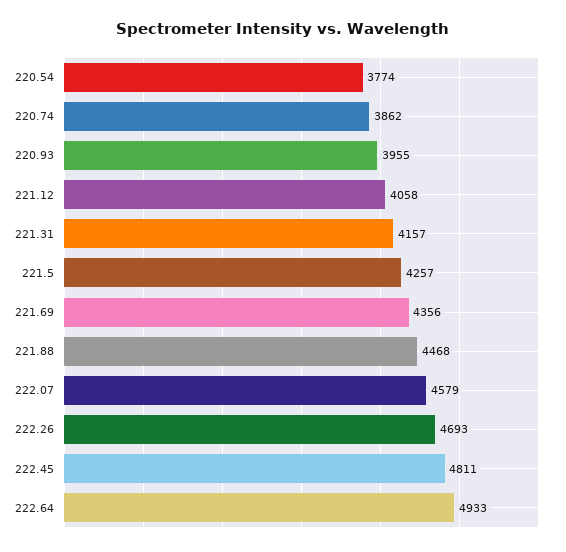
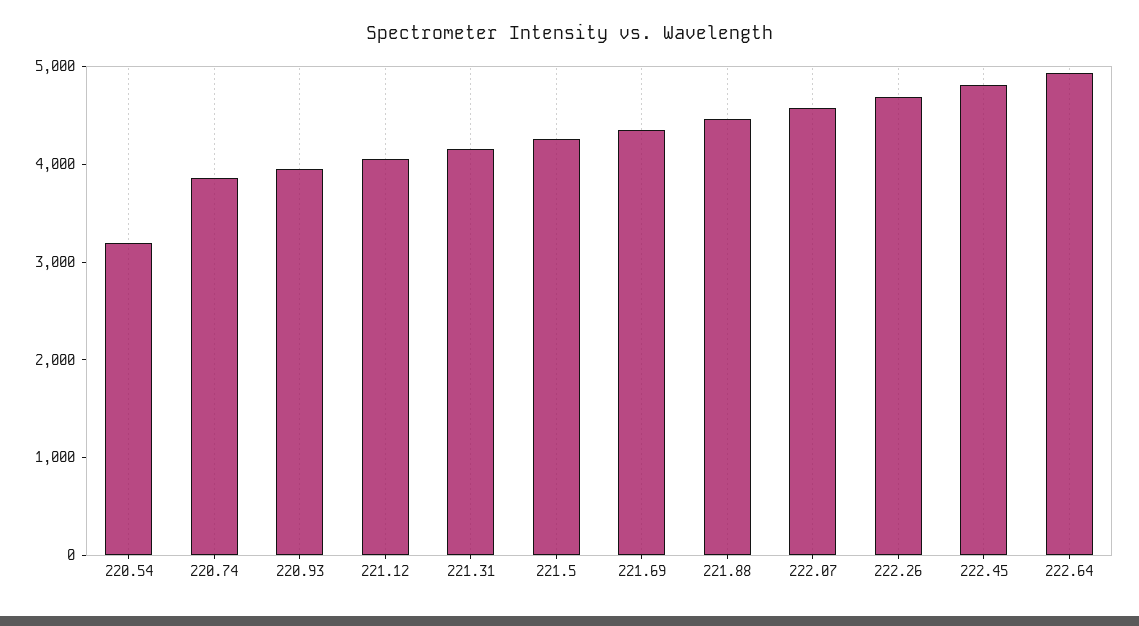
220.54: 3774 -> 3200

